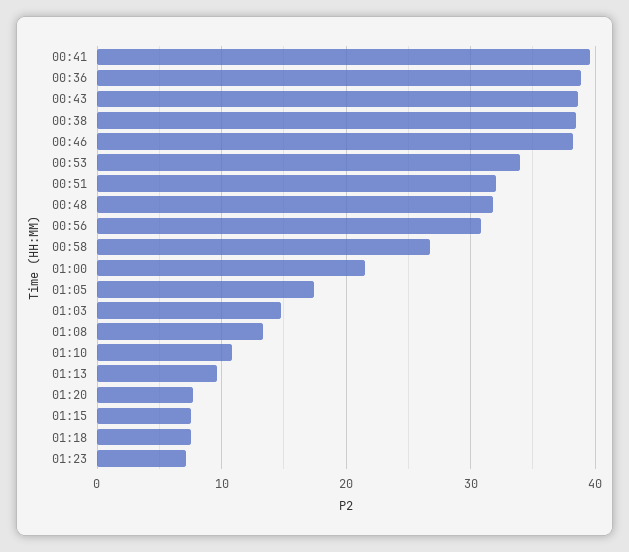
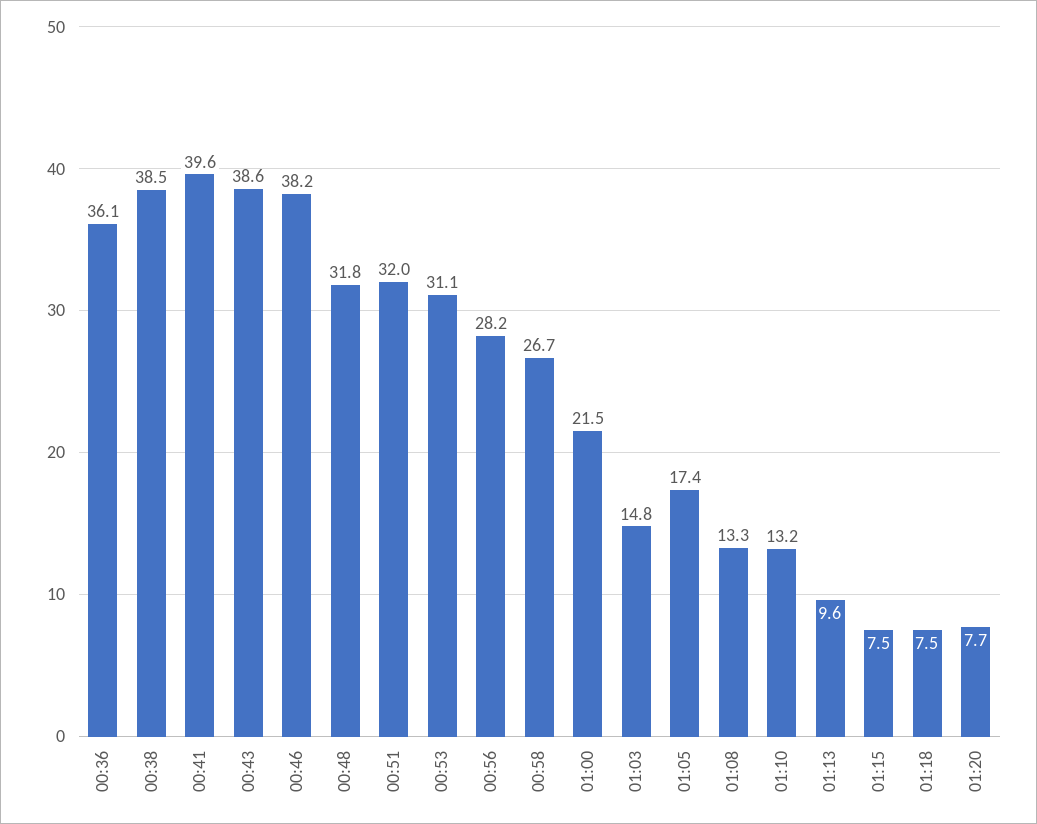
00:36: 39 -> 36.1
00:53: 34 -> 31.1
00:56: 31 -> 28.2
01:10: 11 -> 13.2
01:23: 7 -> none

